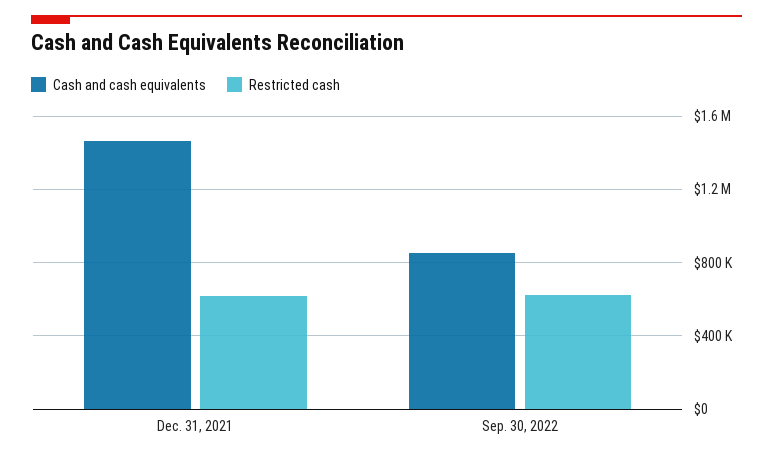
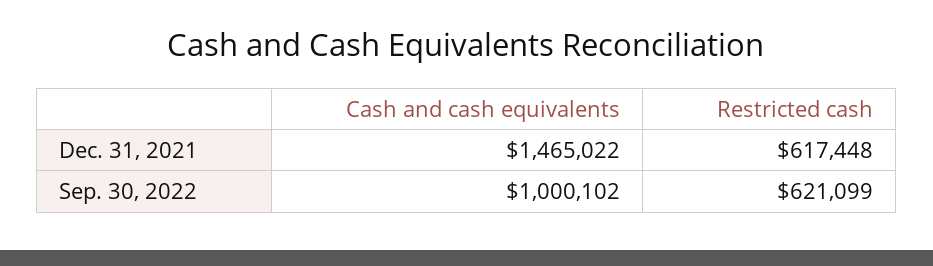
Cash and cash equivalents, Sep. 30, 2022: 850000 -> 1000102

